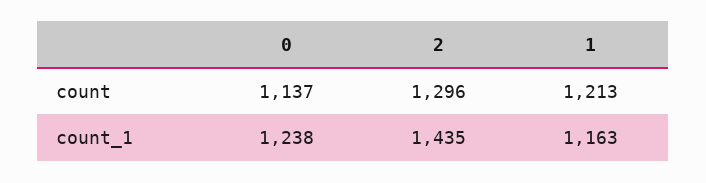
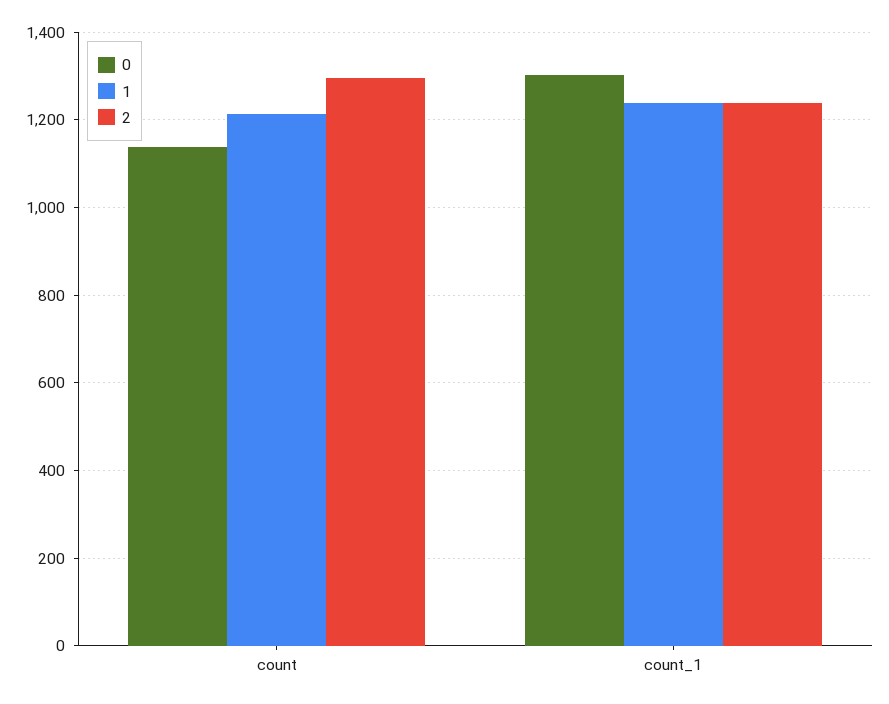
0, count_1: 1238 -> 1300
2, count_1: 1435 -> 1240
1, count_1: 1163 -> 1240

